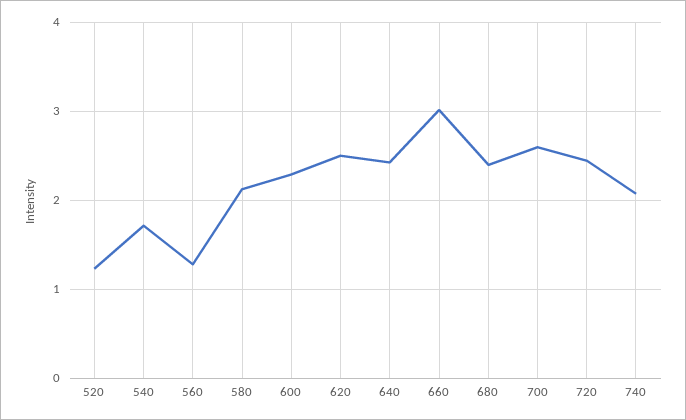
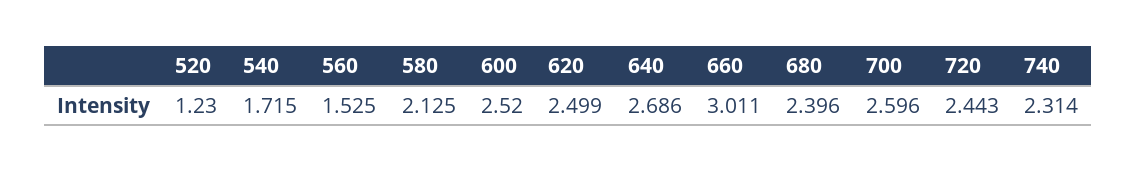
560: 1.3 -> 1.525
600: 2.3 -> 2.52
640: 2.4 -> 2.686
740: 2.1 -> 2.314

